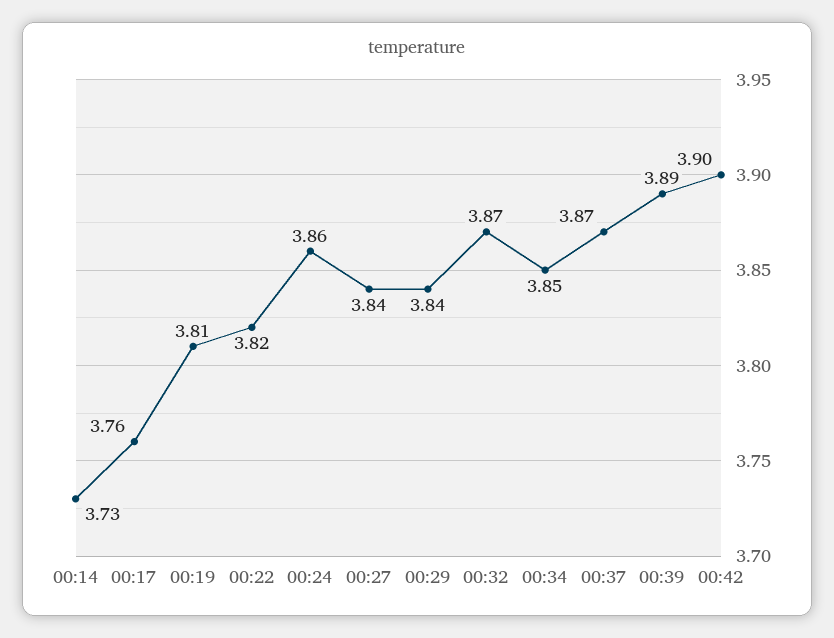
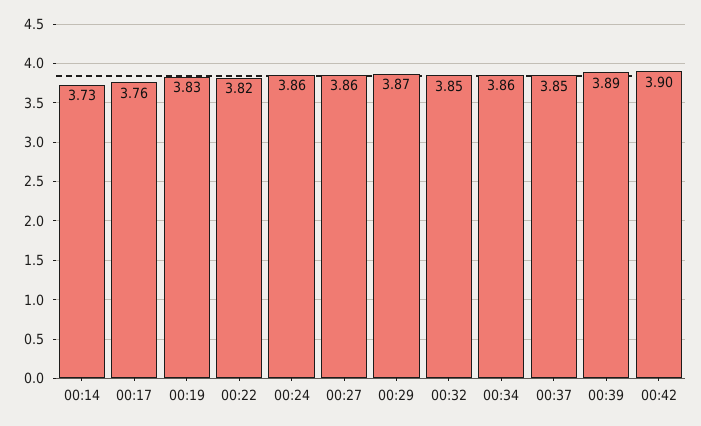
00:19: 3.81 -> 3.83
00:27: 3.84 -> 3.86
00:29: 3.84 -> 3.87
00:32: 3.87 -> 3.85
00:34: 3.85 -> 3.86
00:37: 3.87 -> 3.85

